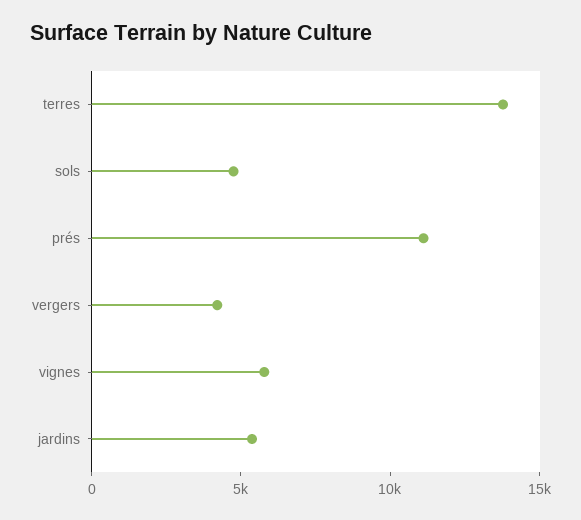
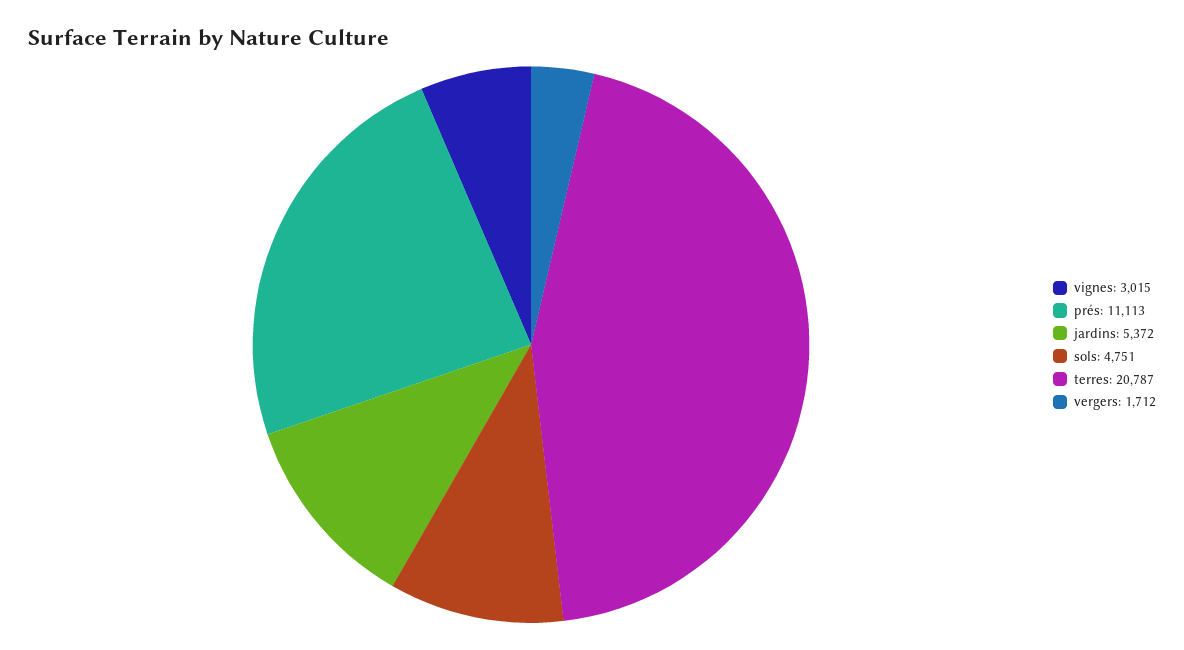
terres: 14000 -> 20787
vergers: 4000 -> 1712
vignes: 6000 -> 3015

